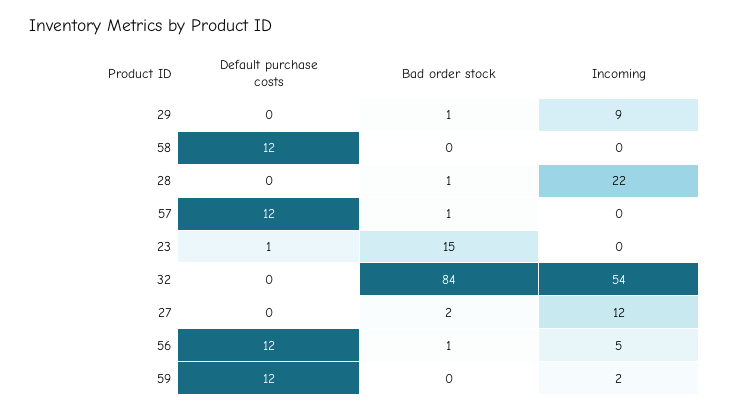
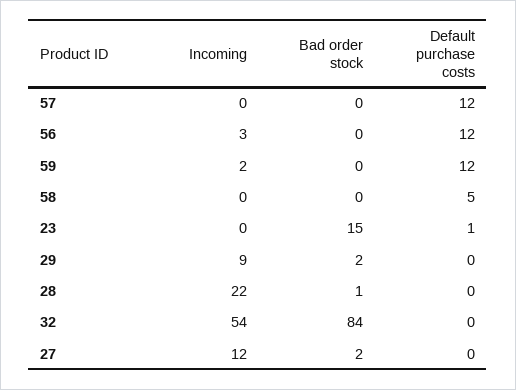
Bad order stock, 29: 1 -> 2
Default purchase costs, 58: 12 -> 5
Bad order stock, 57: 1 -> 0
Bad order stock, 56: 1 -> 0
Incoming, 56: 5 -> 3

